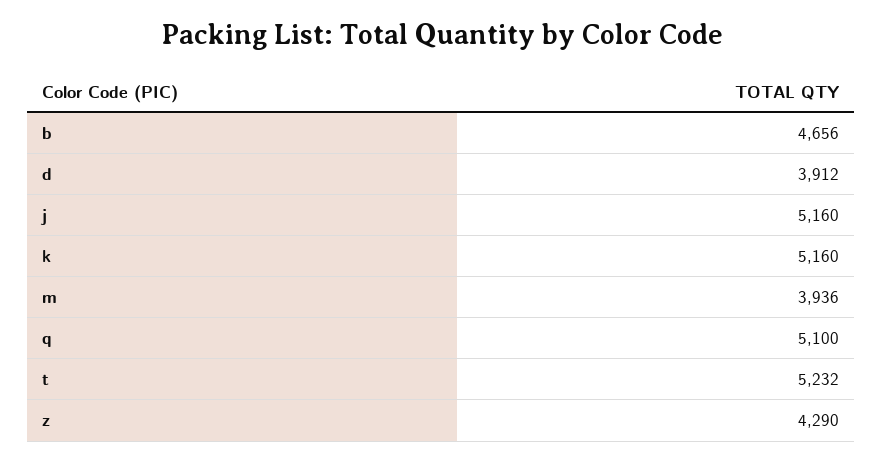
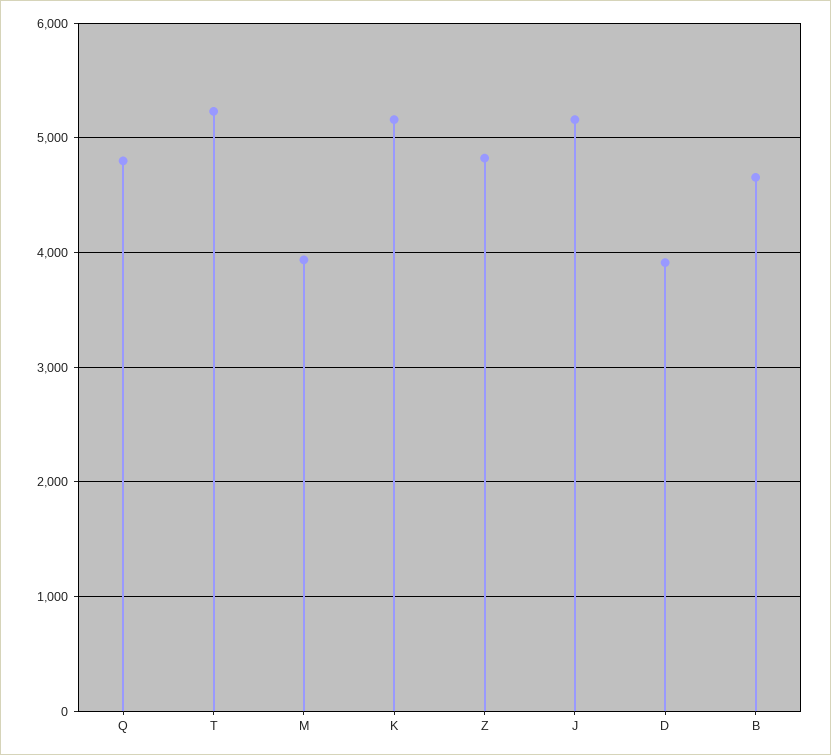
q: 5100 -> 4800
z: 4290 -> 4800

